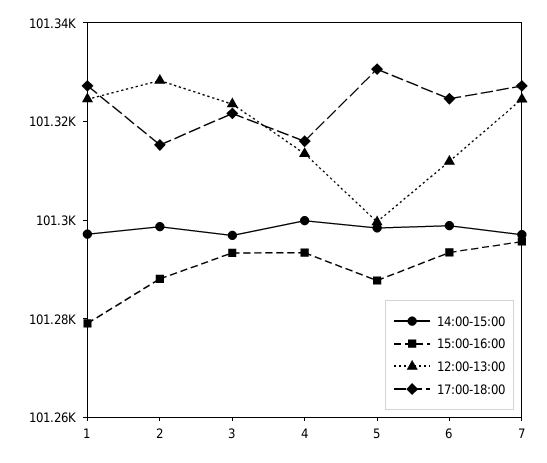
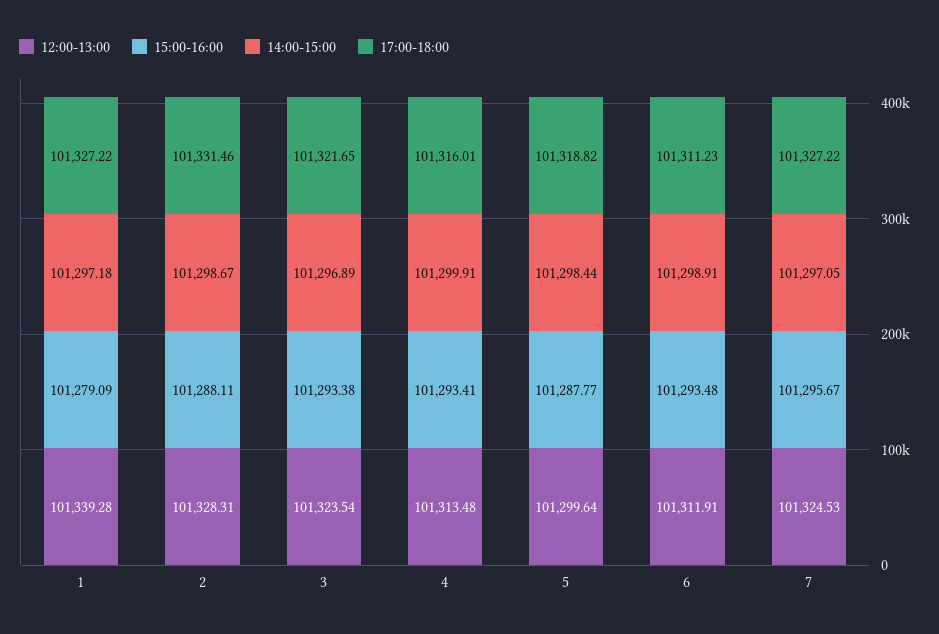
12:00-13:00, 1: 101325 -> 101339.28
17:00-18:00, 2: 101315 -> 101331.46
17:00-18:00, 5: 101330 -> 101318.82
17:00-18:00, 6: 101325 -> 101311.23

